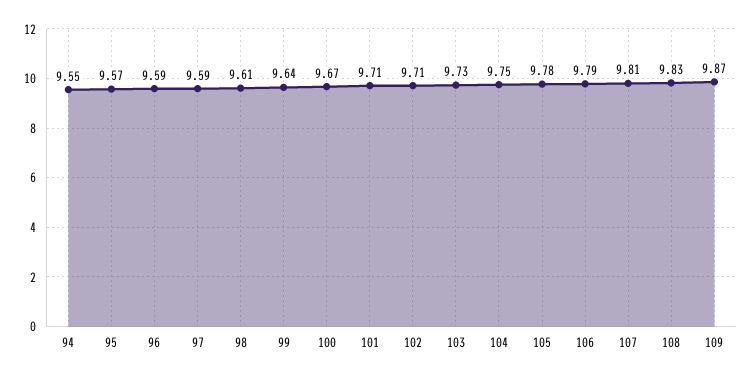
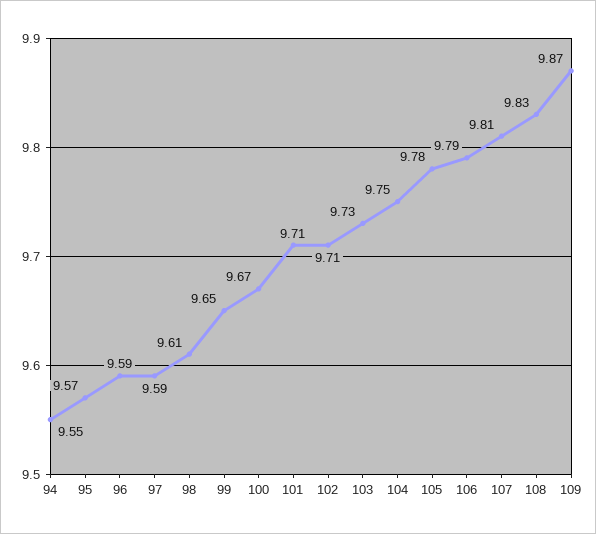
99: 9.64 -> 9.65

